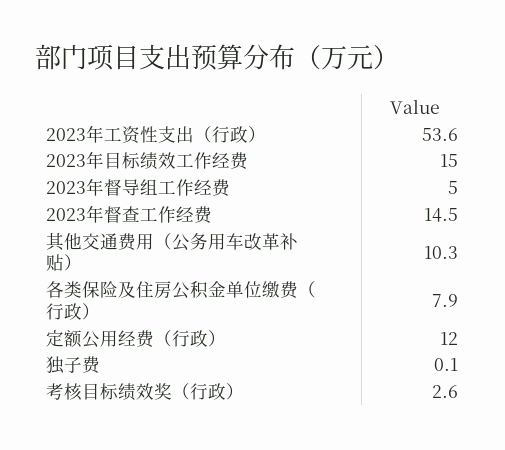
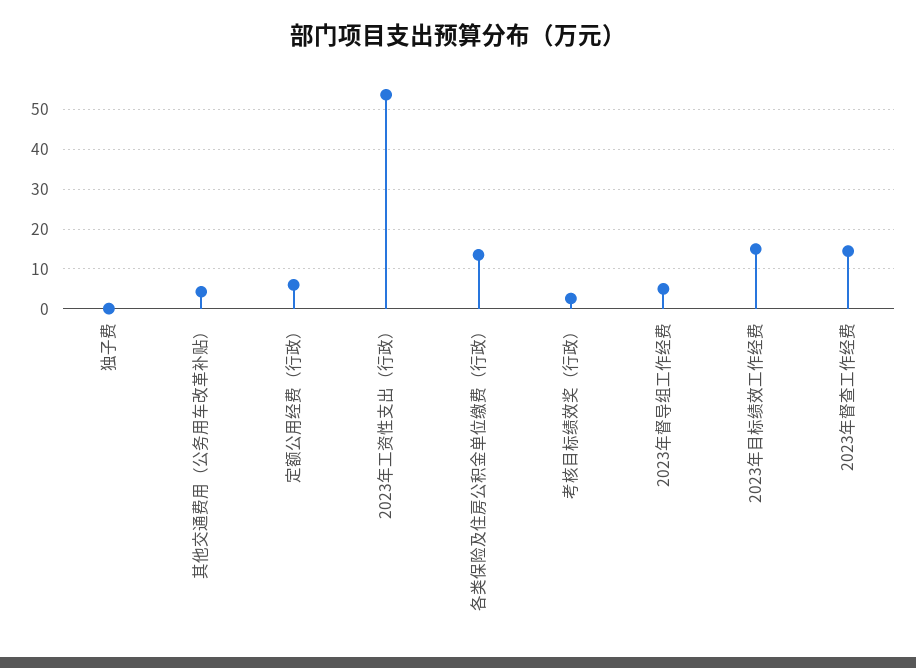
其他交通费用（公务用车改革补贴）: 10.3 -> 4
各类保险及住房公积金单位缴费（行政）: 7.9 -> 14
定额公用经费（行政）: 12 -> 6

